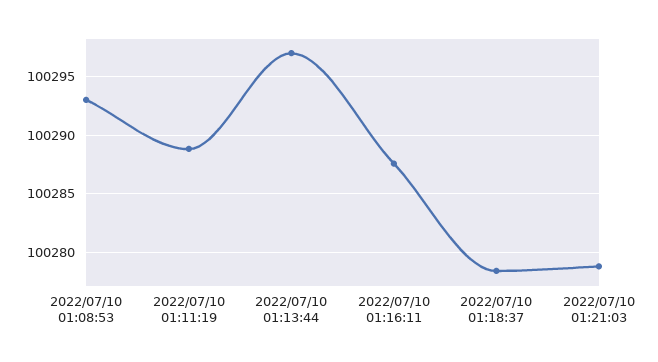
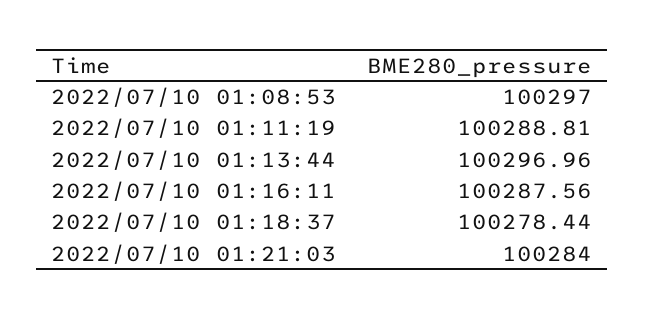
2022/07/10 01:08:53: 100293 -> 100297
2022/07/10 01:21:03: 100279 -> 100284

